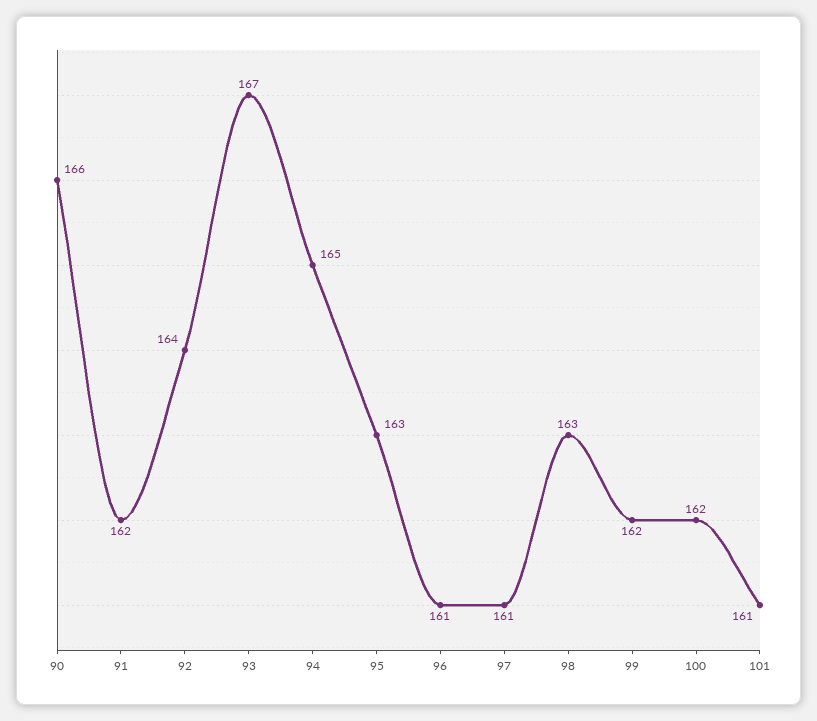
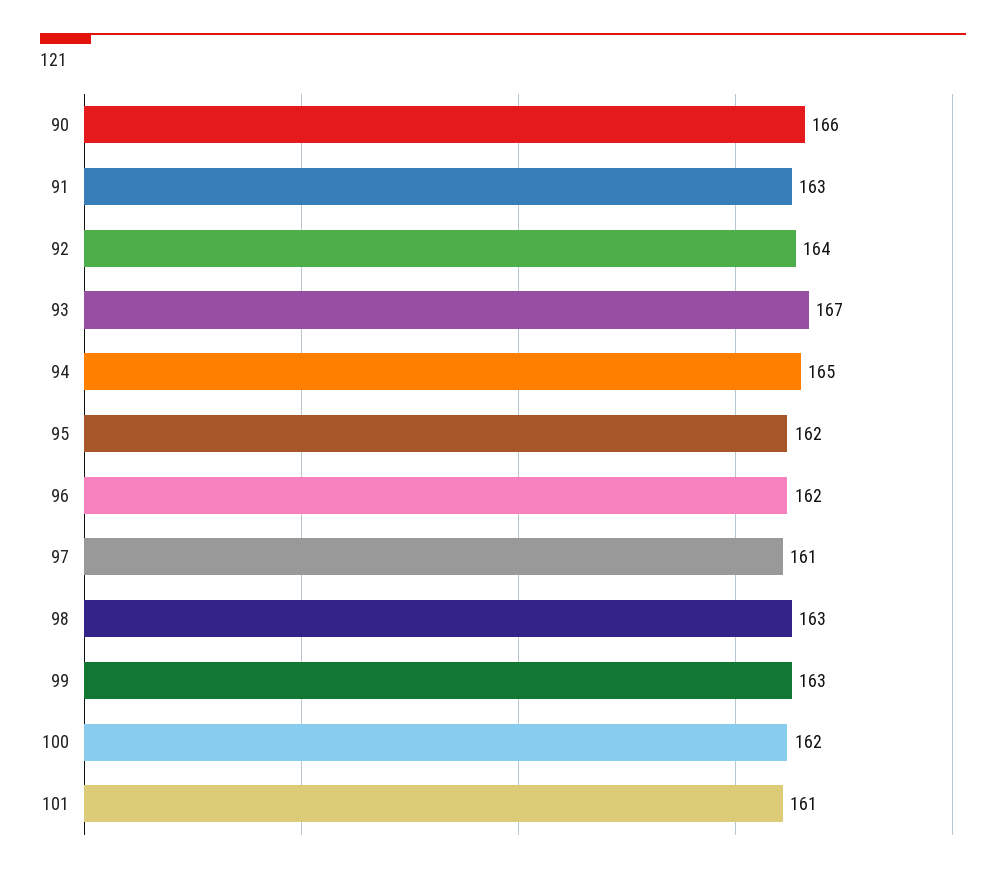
91: 162 -> 163
95: 163 -> 162
96: 161 -> 162
99: 162 -> 163

